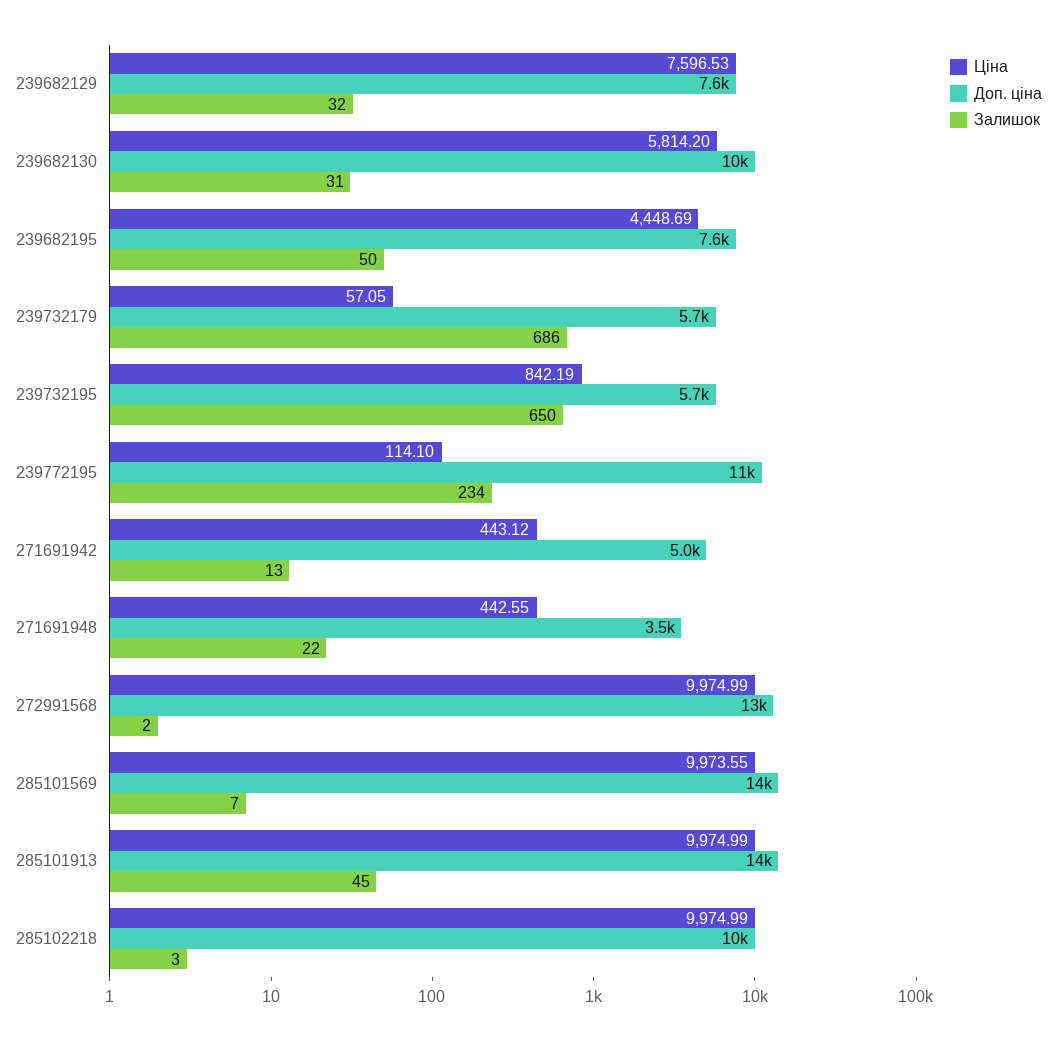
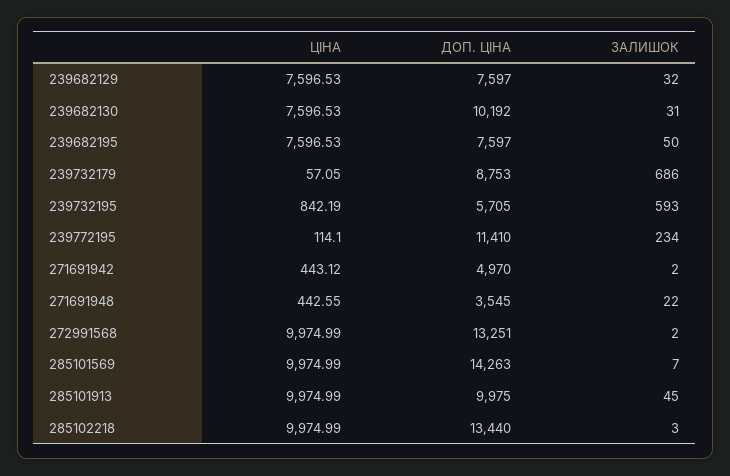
Ціна, 239682130: 5814.2 -> 7596.53
Ціна, 239682195: 4448.69 -> 7596.53
Доп. ціна, 239732179: 5700 -> 8753
Залишок, 239732195: 650 -> 593
Залишок, 271691942: 13 -> 2
Ціна, 285101569: 9973.55 -> 9974.99
Доп. ціна, 285101913: 14000 -> 9975
Доп. ціна, 285102218: 10000 -> 13440

